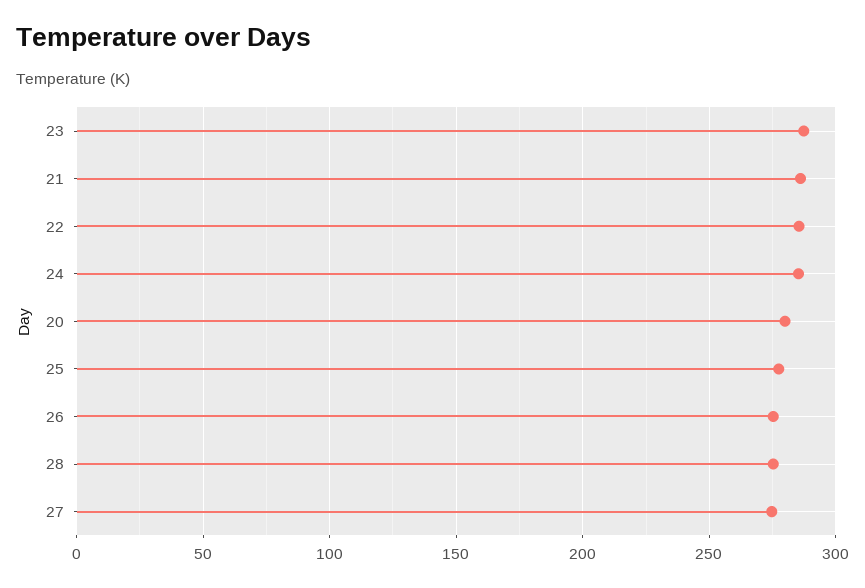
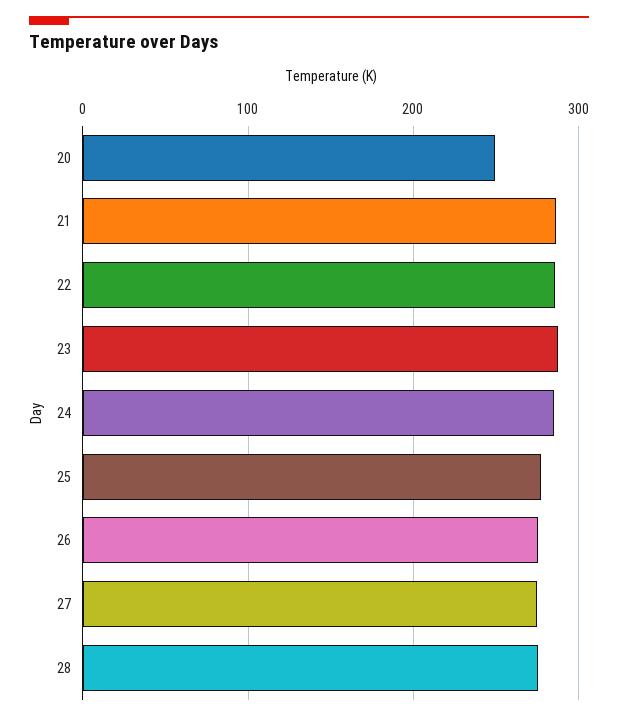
20: 280 -> 250

